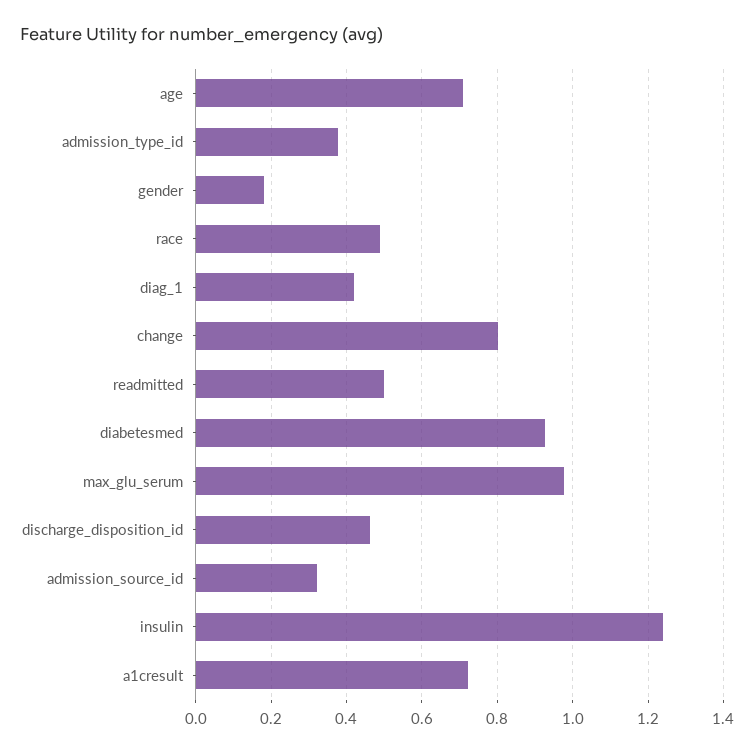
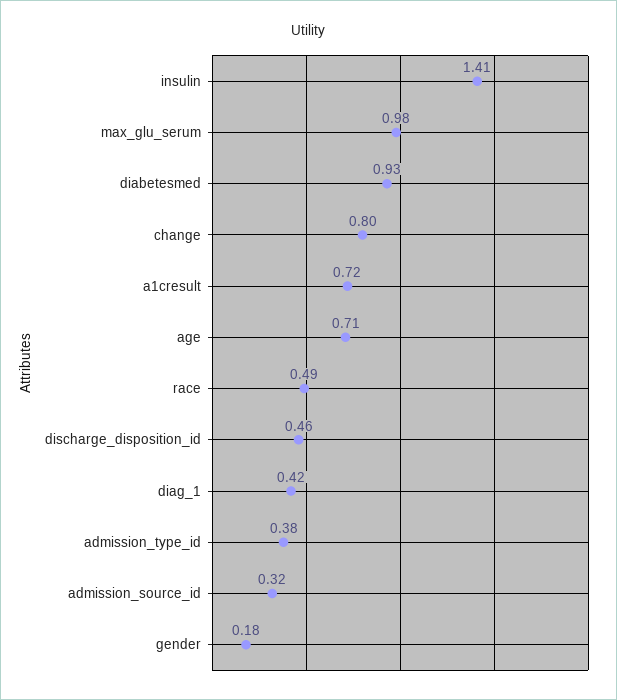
readmitted: 0.5 -> none
insulin: 1.24 -> 1.41

